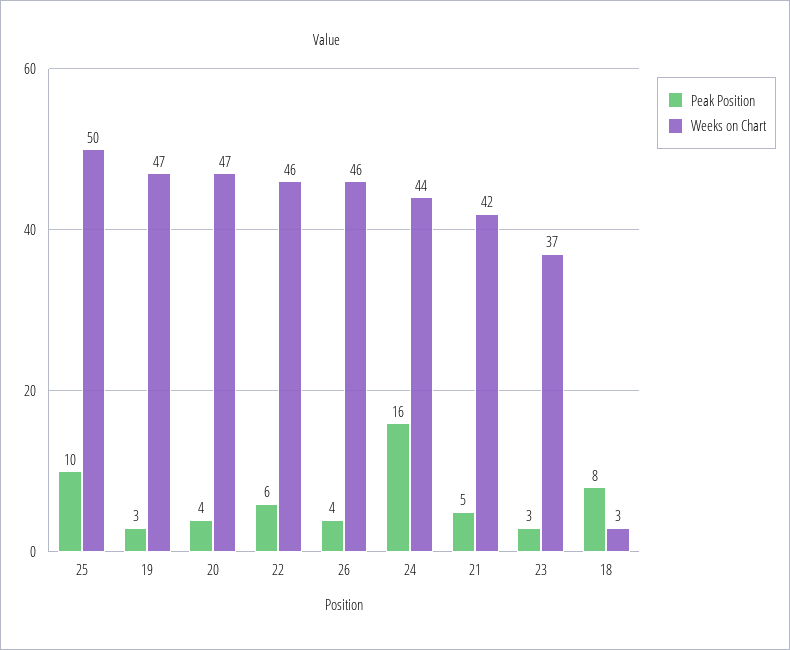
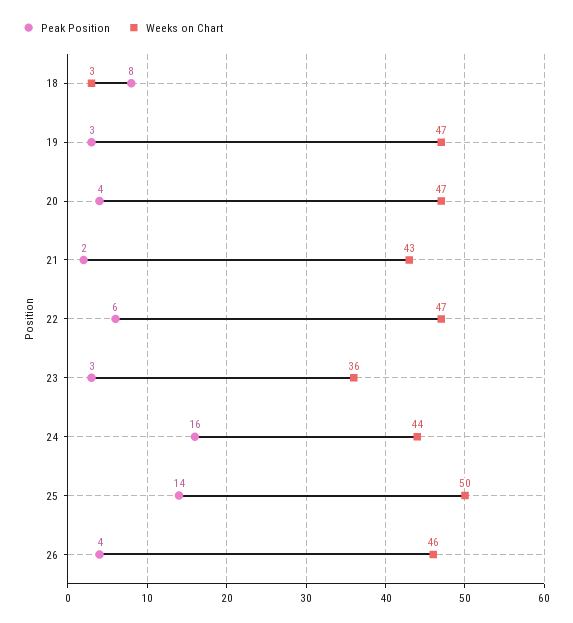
Peak Position, 25: 10 -> 14
Weeks on Chart, 22: 46 -> 47
Peak Position, 21: 5 -> 2
Weeks on Chart, 21: 42 -> 43
Weeks on Chart, 23: 37 -> 36

